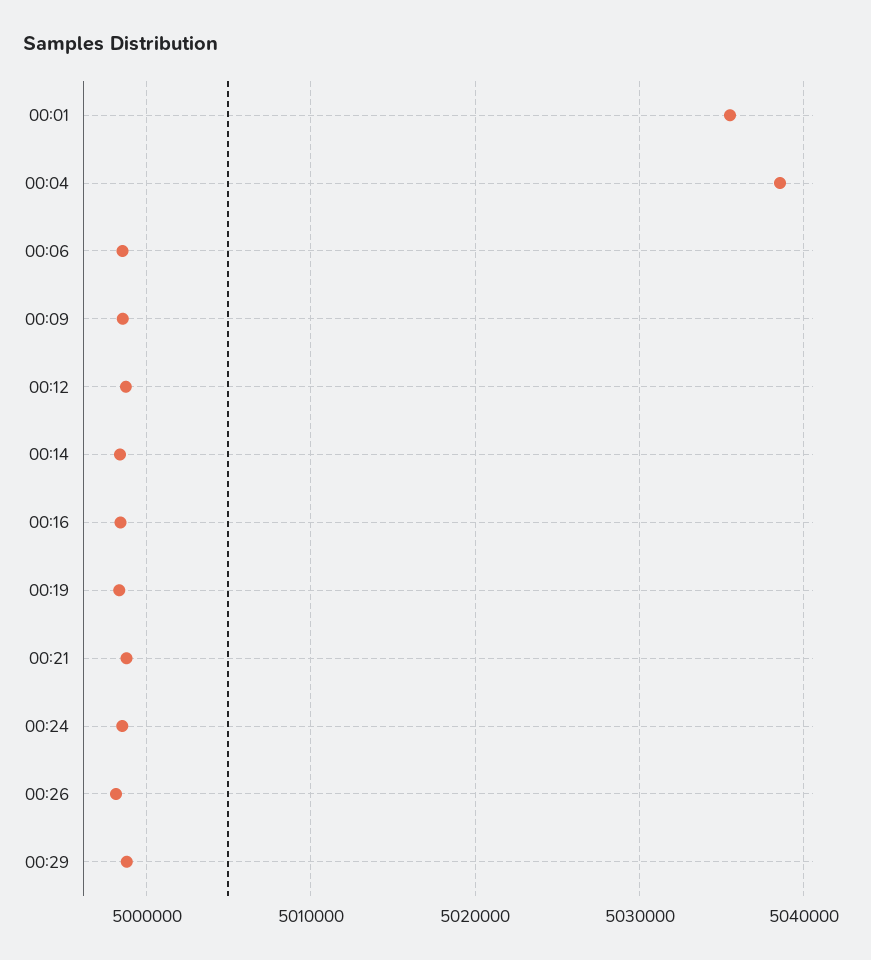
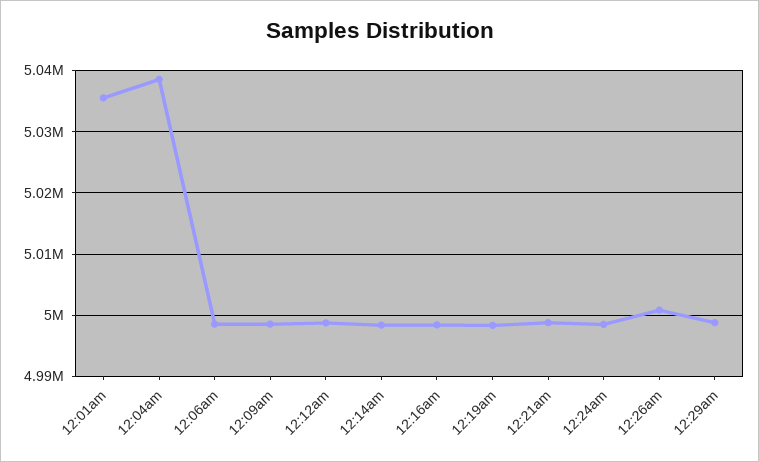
00:26: 4998000 -> 5001000

